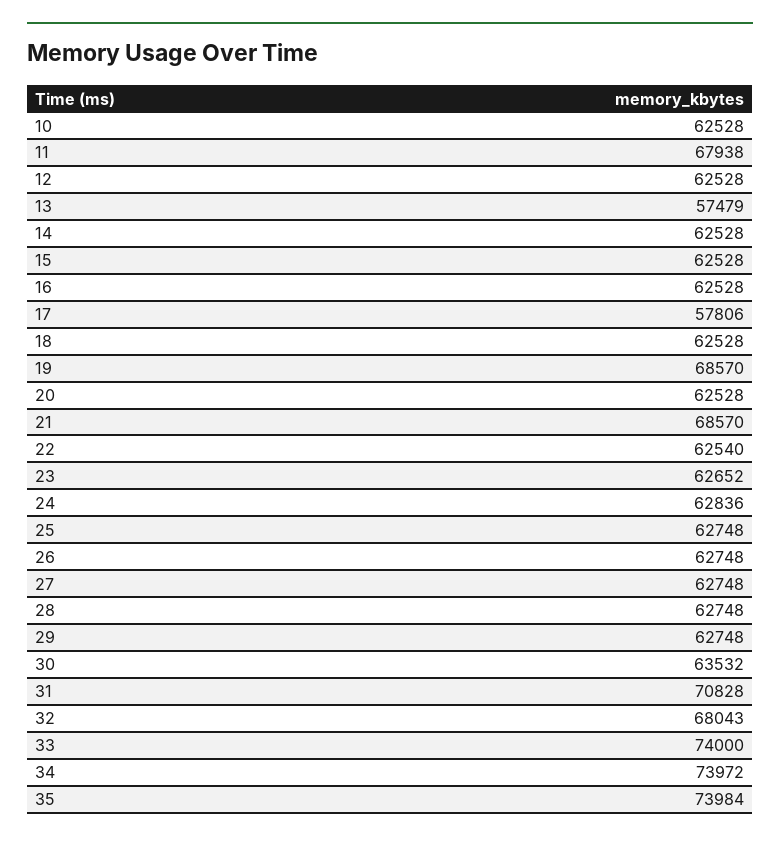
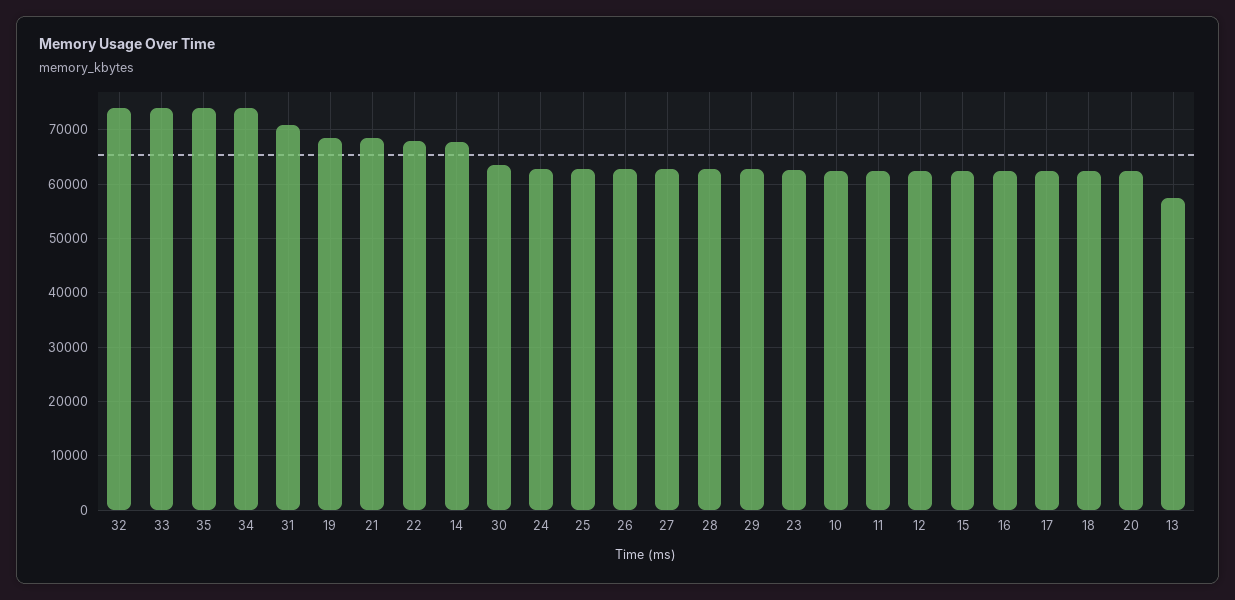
11: 67938 -> 62000
14: 62528 -> 68000
17: 57806 -> 62000
22: 62540 -> 68000
32: 68043 -> 74000

